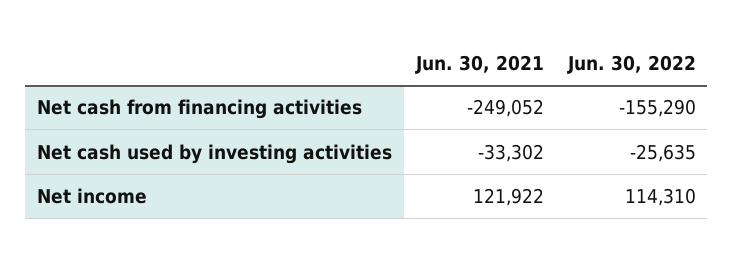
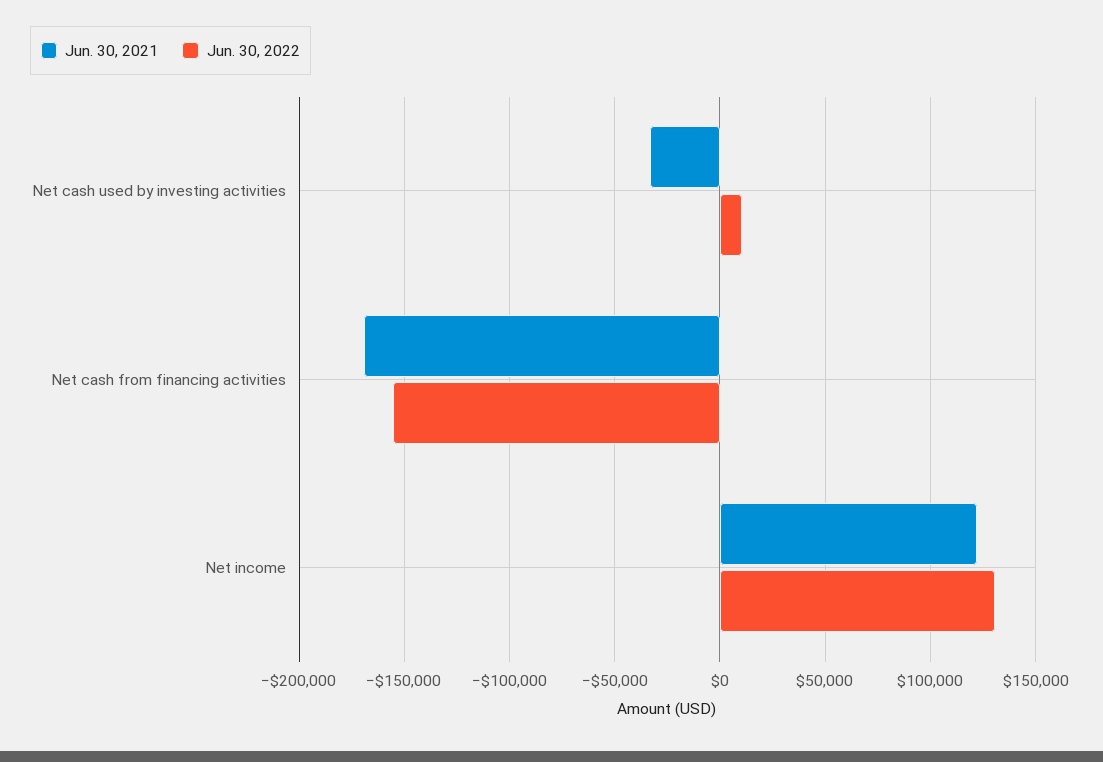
Jun. 30, 2021, Net cash from financing activities: -249052 -> -170000
Jun. 30, 2022, Net cash used by investing activities: -25635 -> 10000
Jun. 30, 2022, Net income: 114310 -> 130000

